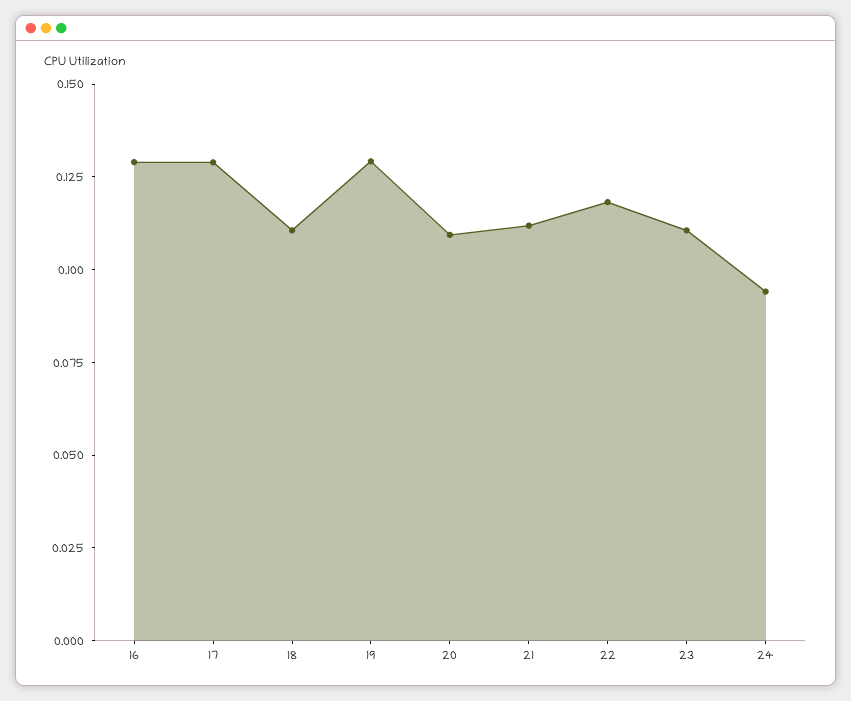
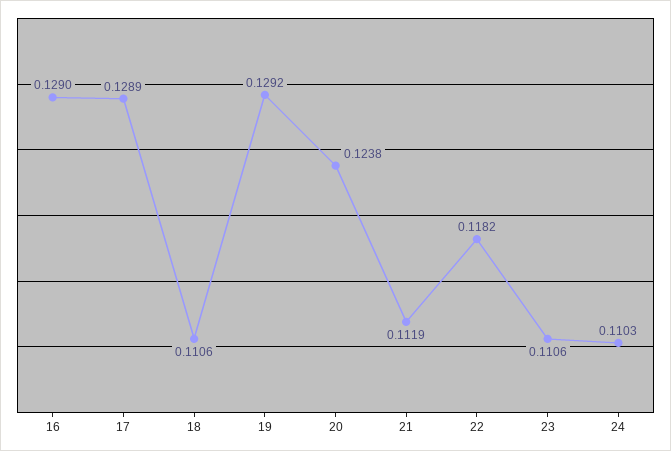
20: 0.11 -> 0.1238
24: 0.095 -> 0.1103

